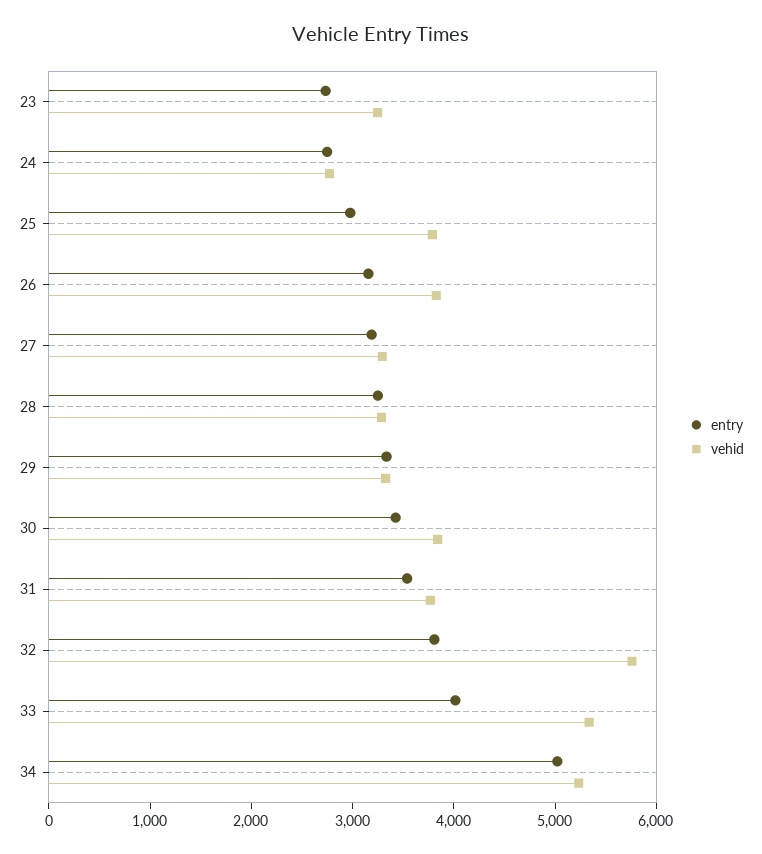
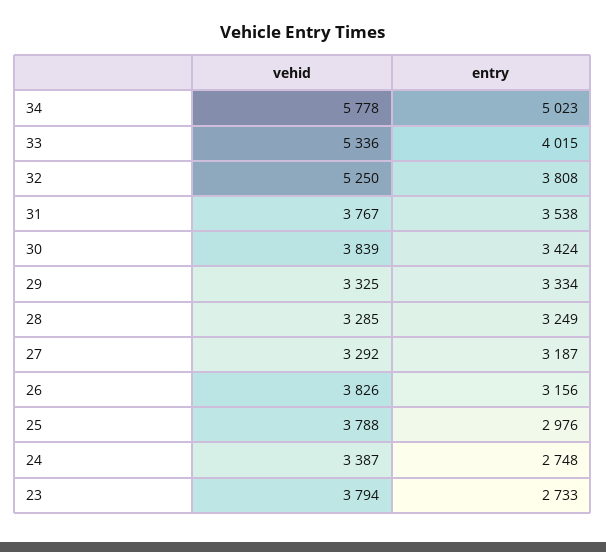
vehid, 23: 3200 -> 3794
vehid, 24: 2800 -> 3387
vehid, 32: 5800 -> 5250
vehid, 34: 5200 -> 5778

